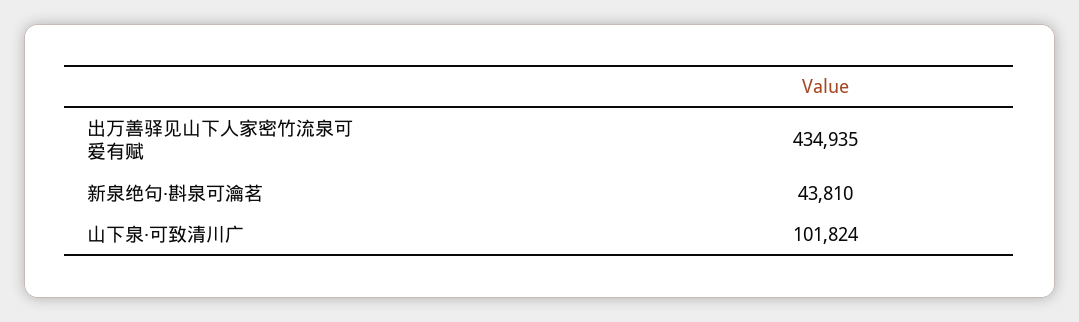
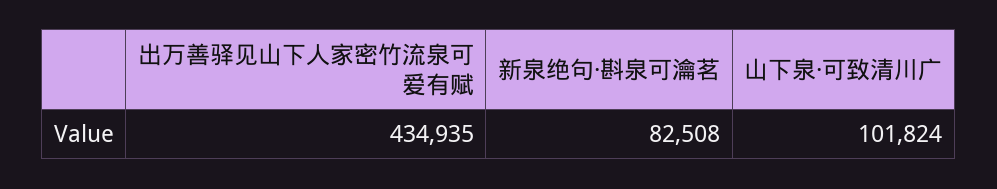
新泉绝句·斟泉可瀹茗: 43810 -> 82508

